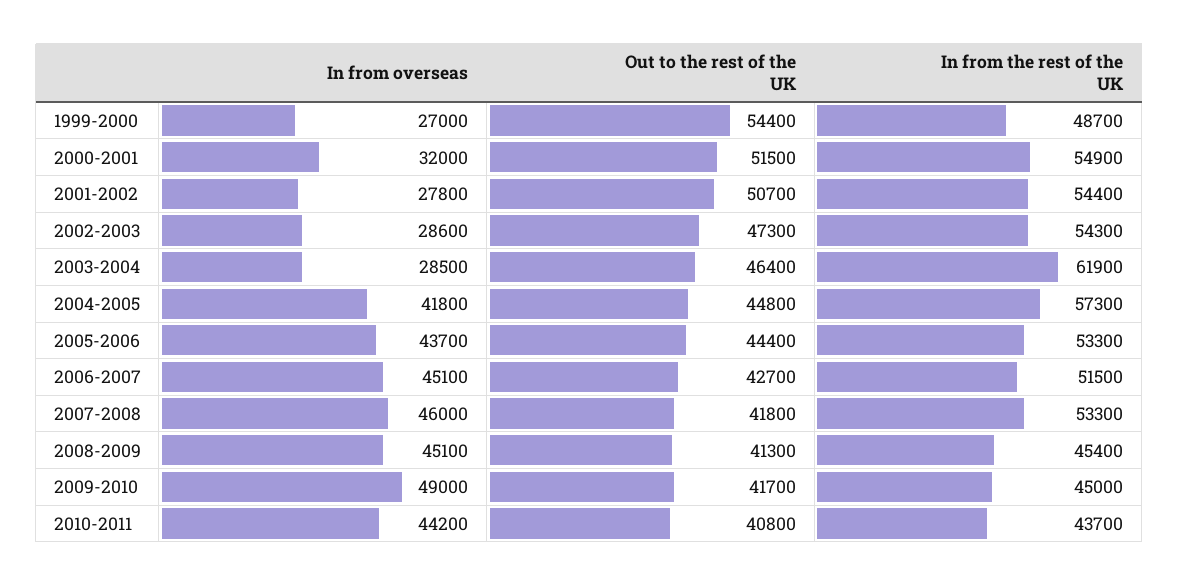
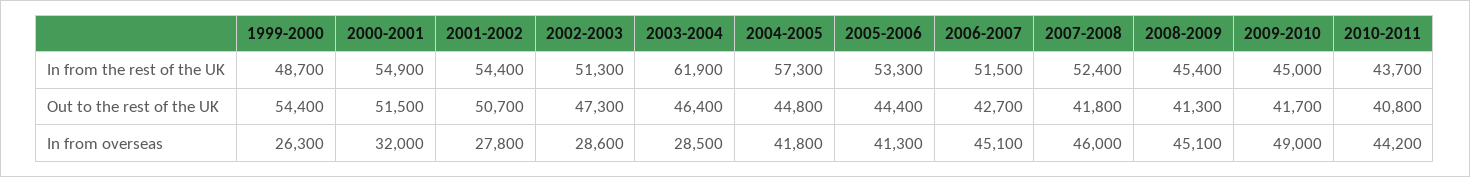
In from overseas, 1999-2000: 27000 -> 26300
In from the rest of the UK, 2002-2003: 54300 -> 51300
In from overseas, 2005-2006: 43700 -> 41300
In from the rest of the UK, 2007-2008: 53300 -> 52400

